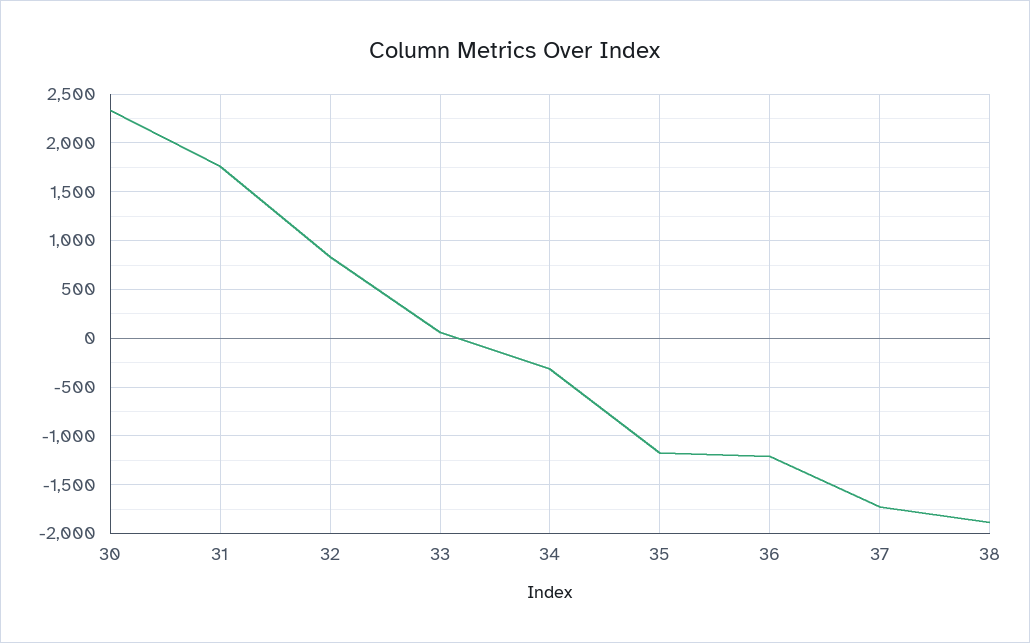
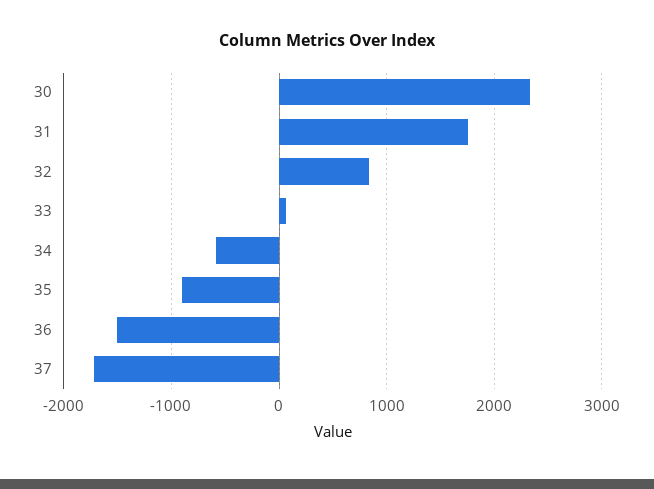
34: -300 -> -600
35: -1200 -> -900
36: -1200 -> -1500
38: -1900 -> none

